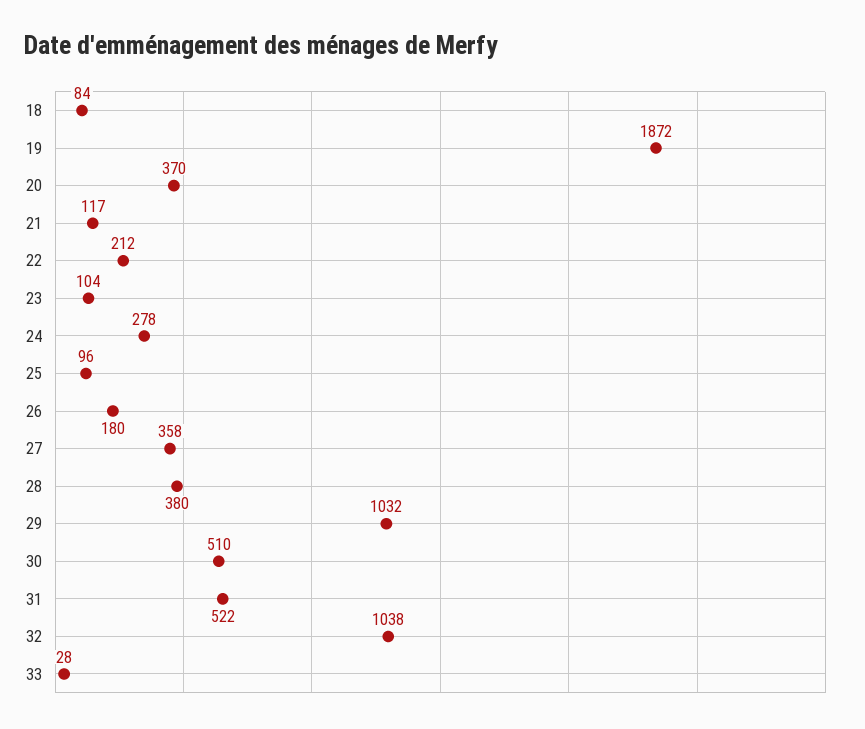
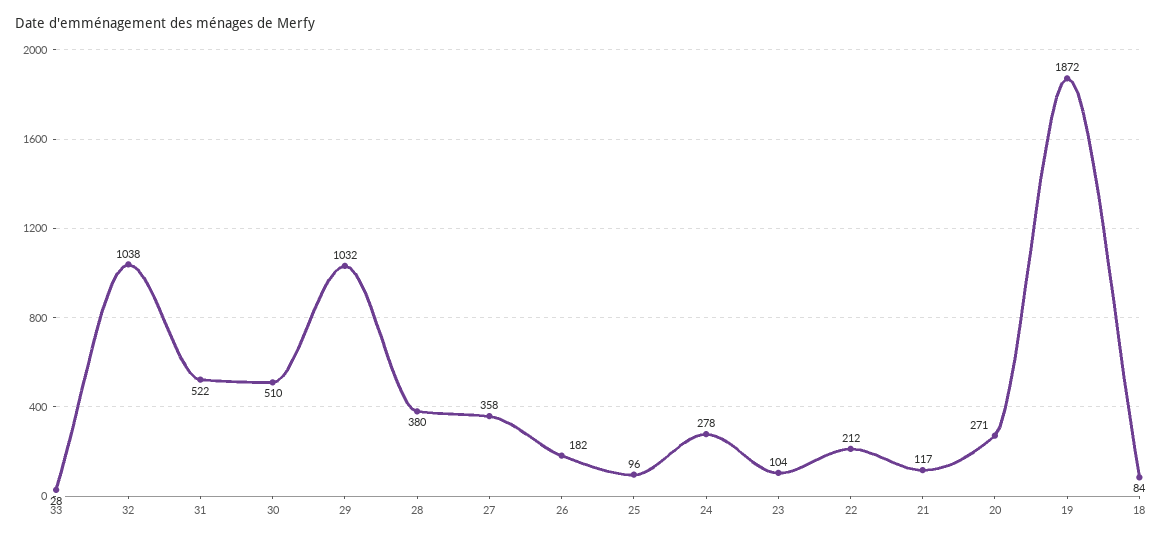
20: 370 -> 271
26: 180 -> 182

